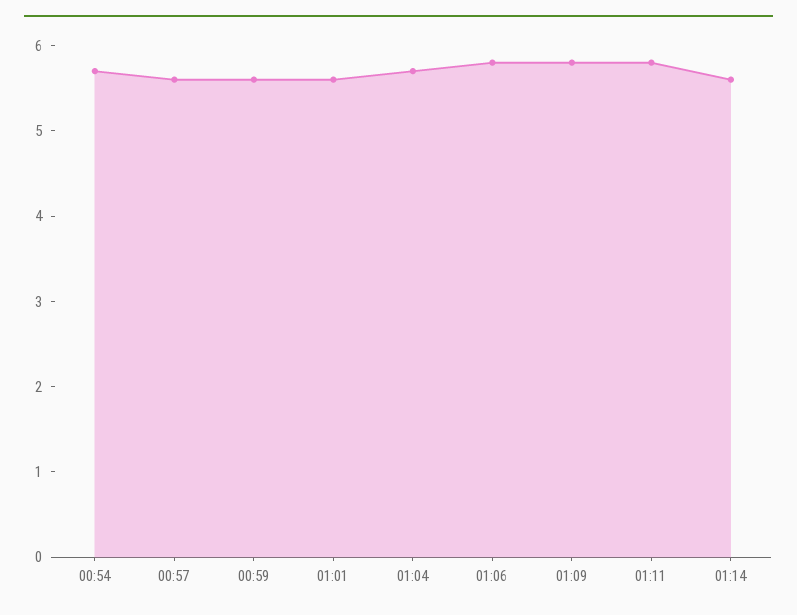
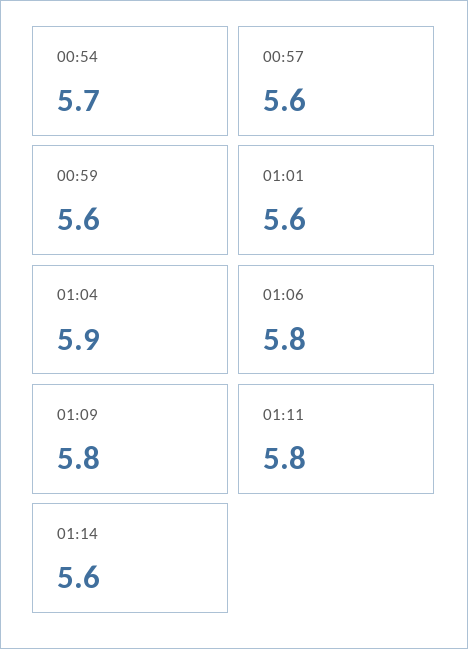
01:04: 5.7 -> 5.9

